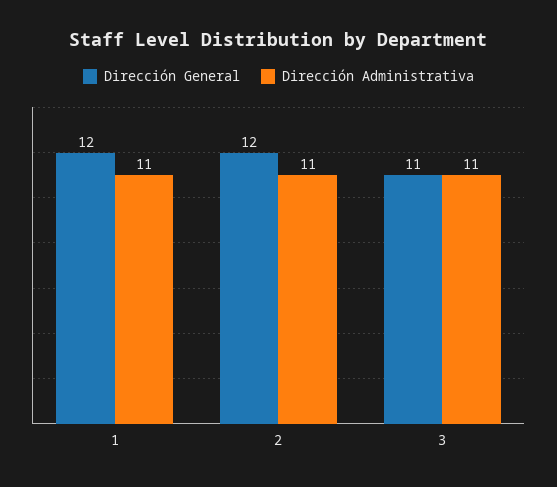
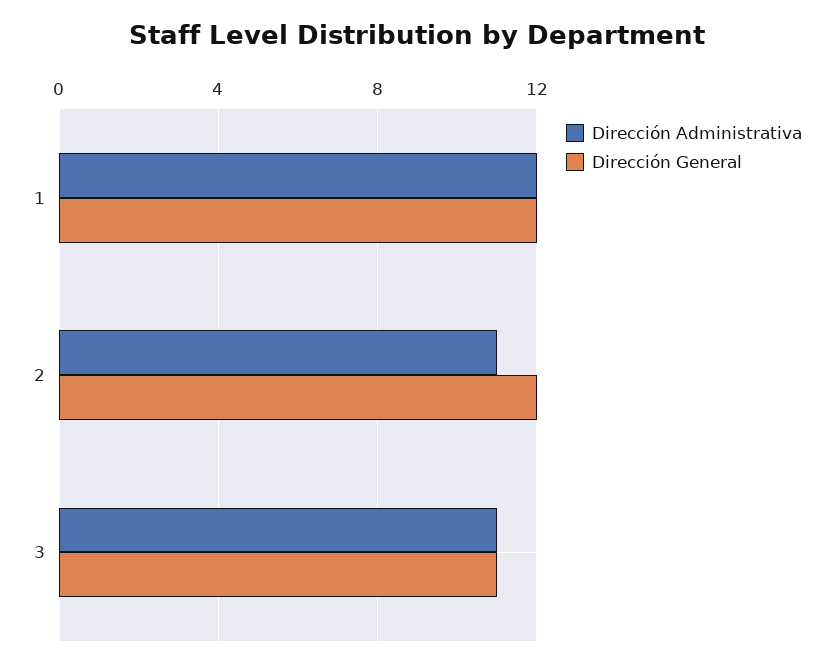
Dirección Administrativa, 1: 11 -> 12

